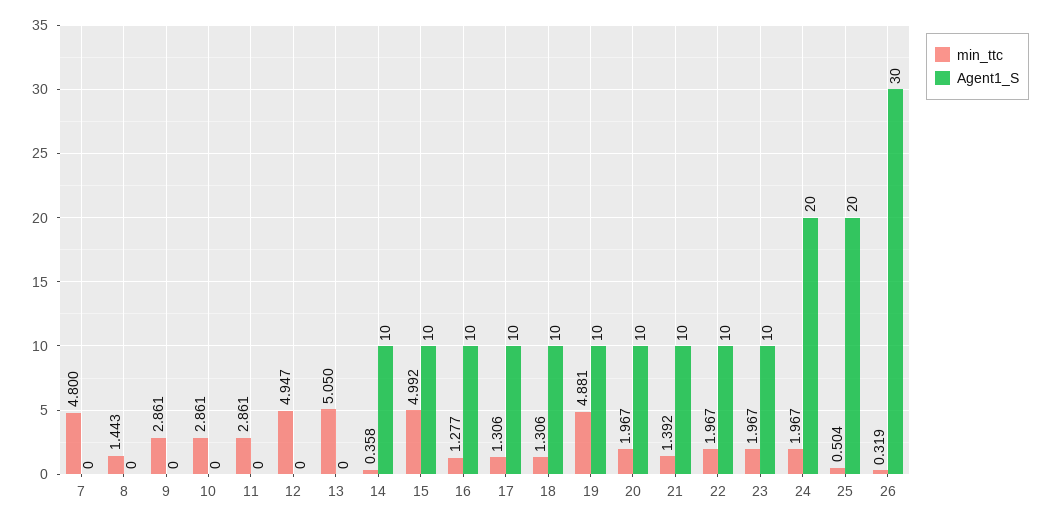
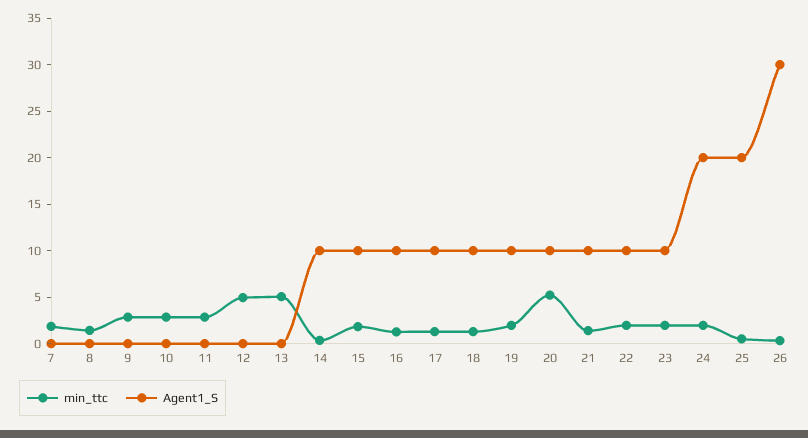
min_ttc, 7: 4.8 -> 2
min_ttc, 15: 4.992 -> 2
min_ttc, 19: 4.881 -> 2
min_ttc, 20: 1.967 -> 5

